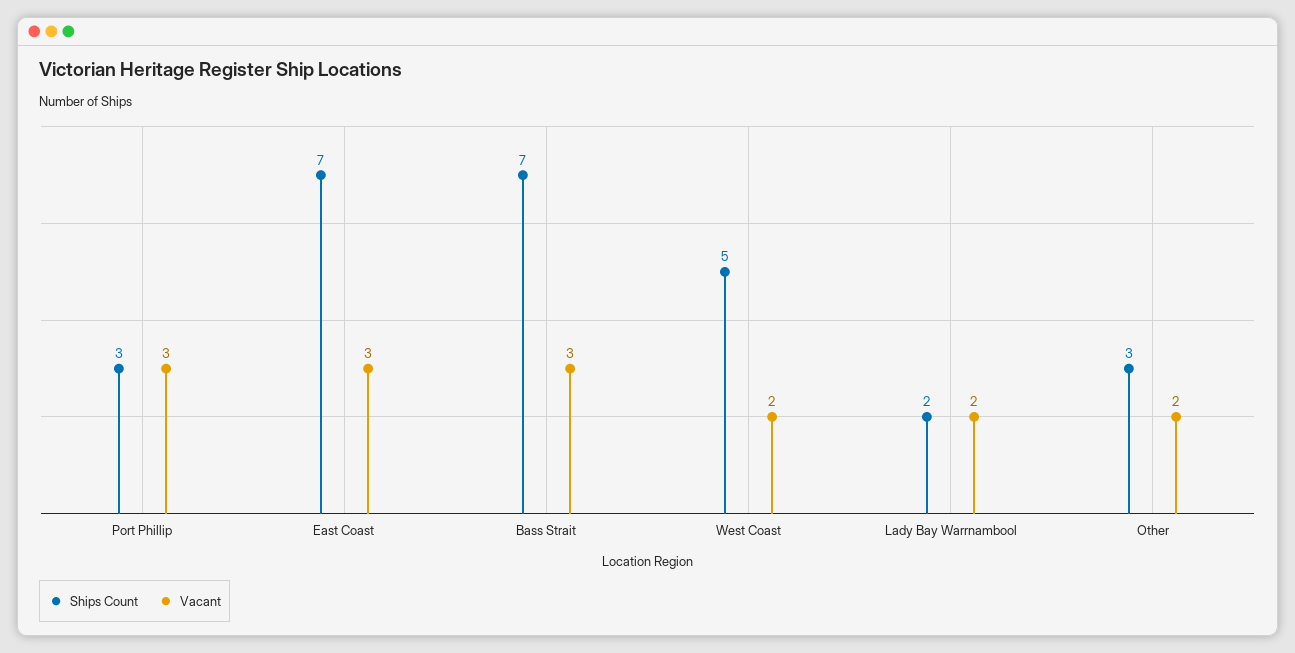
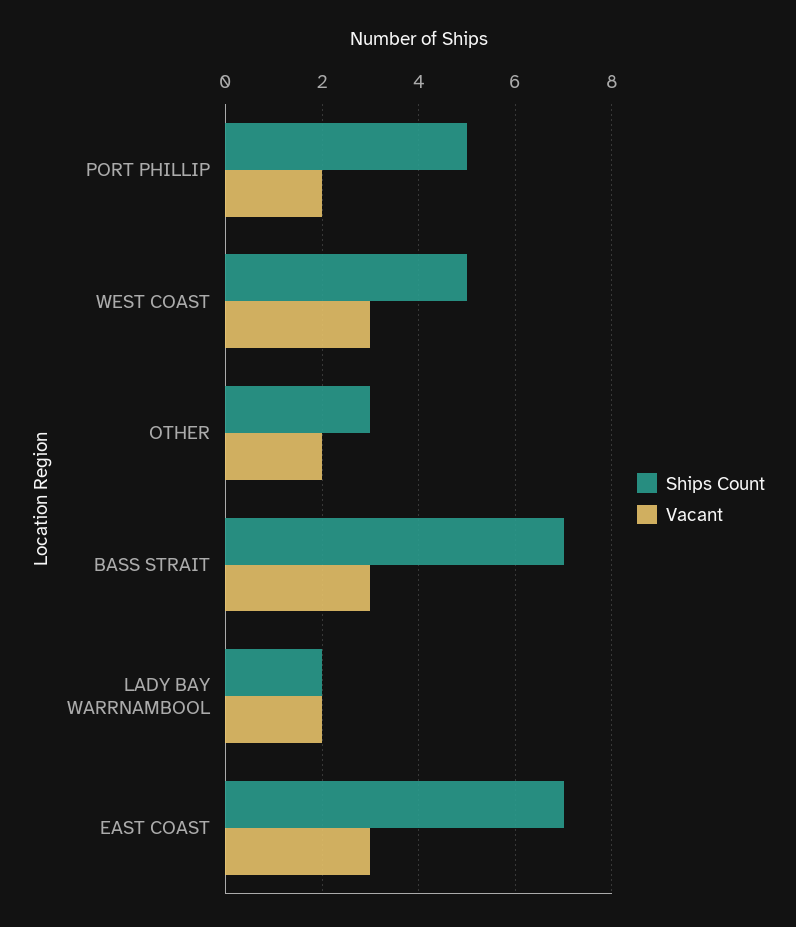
Ships Count, Port Phillip: 3 -> 5
Vacant, Port Phillip: 3 -> 2
Vacant, West Coast: 2 -> 3

